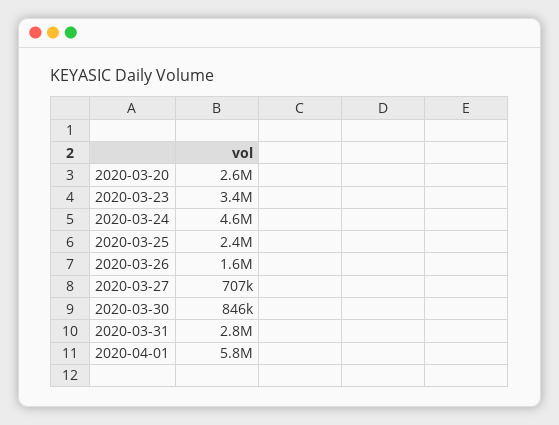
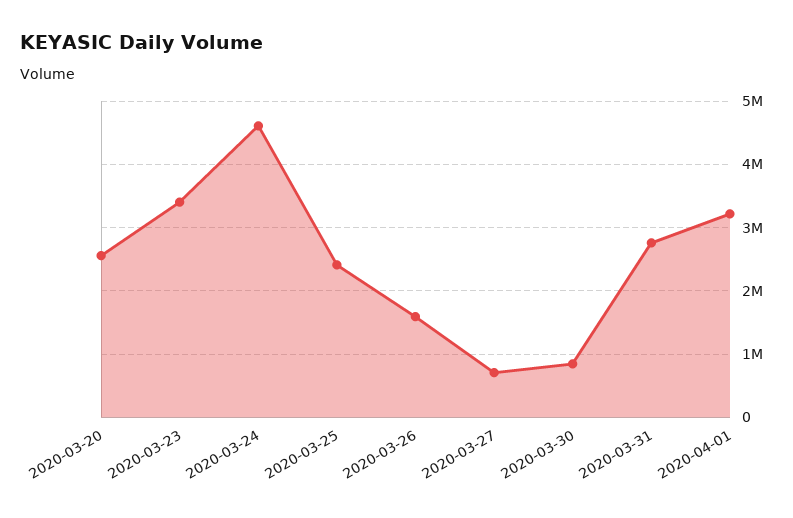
2020-04-01: 5800000 -> 3200000

